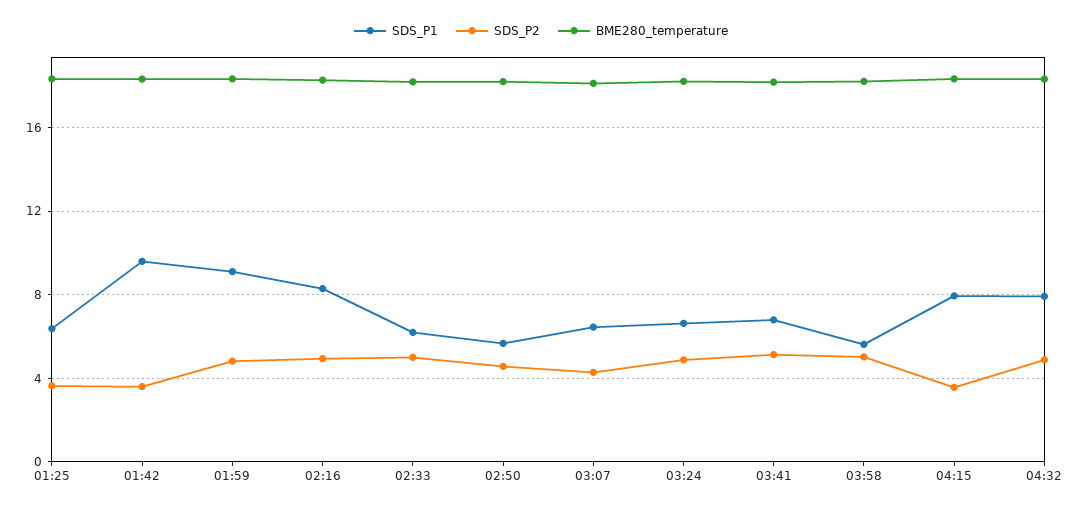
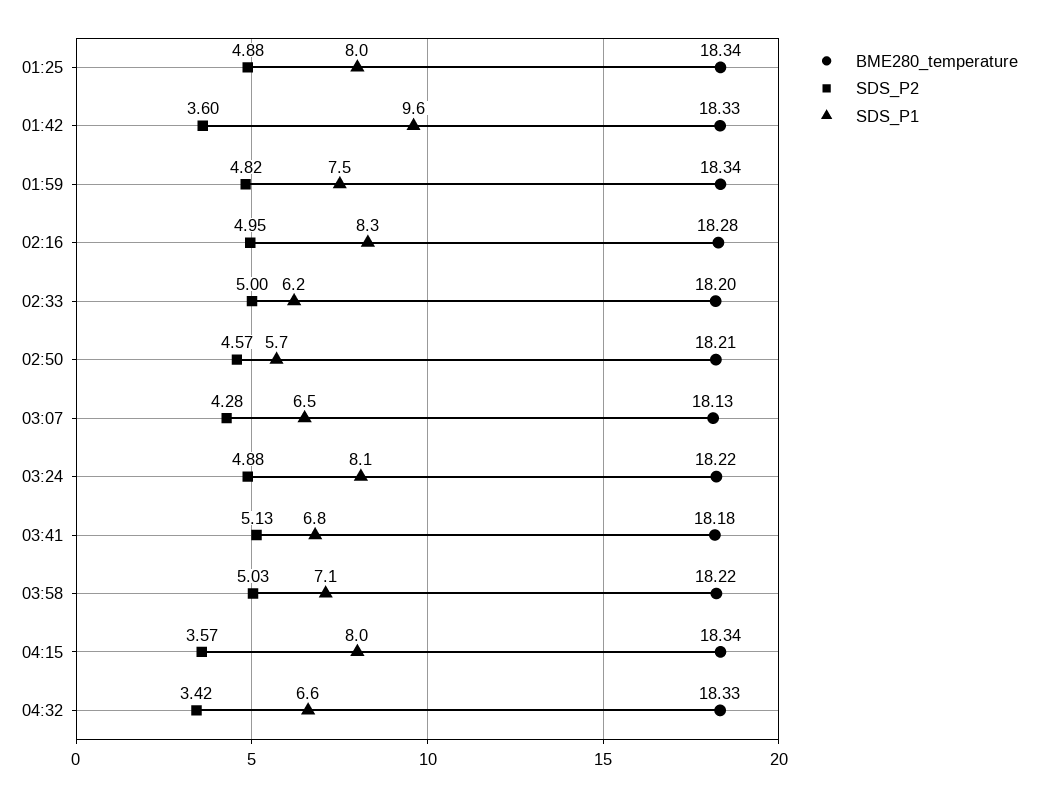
SDS_P1, 01:25: 6.5 -> 8
SDS_P2, 01:25: 3.5 -> 4.88
SDS_P1, 01:59: 9 -> 7.5
SDS_P1, 03:24: 6.5 -> 8.1
SDS_P1, 03:58: 5.5 -> 7.1
SDS_P1, 04:32: 8 -> 6.6
SDS_P2, 04:32: 5 -> 3.42

